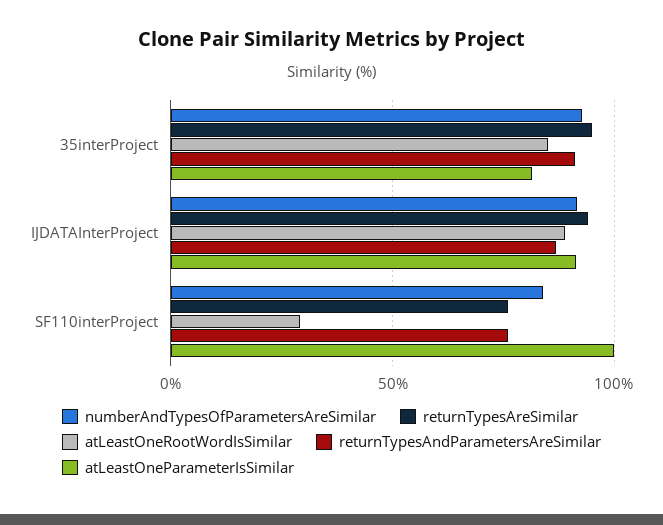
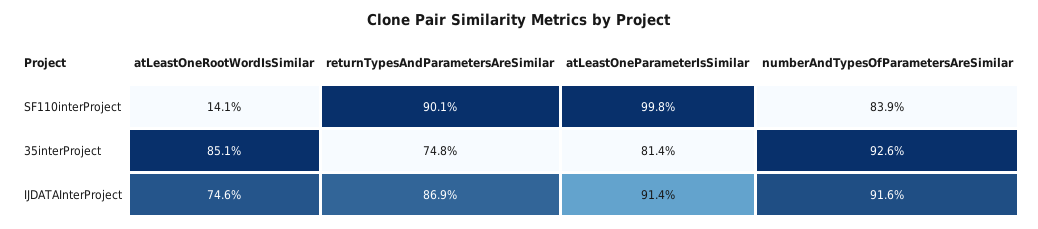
returnTypesAreSimilar, 35interProject: 95 -> none
returnTypesAndParametersAreSimilar, 35interProject: 90 -> 74.8
returnTypesAreSimilar, IJDATAInterProject: 95 -> none
atLeastOneRootWordIsSimilar, IJDATAInterProject: 90 -> 74.6
returnTypesAreSimilar, SF110interProject: 75 -> none
atLeastOneRootWordIsSimilar, SF110interProject: 30 -> 14.1
returnTypesAndParametersAreSimilar, SF110interProject: 75 -> 90.1

